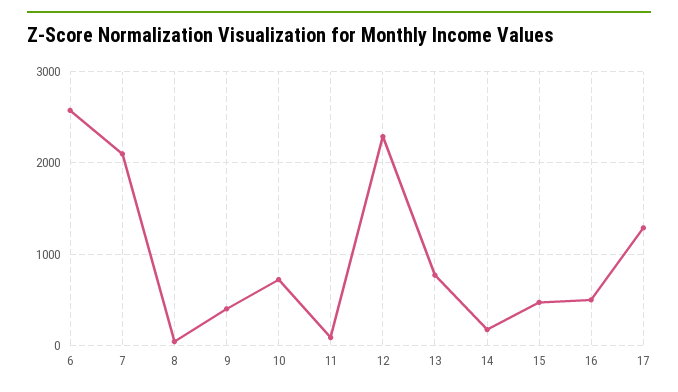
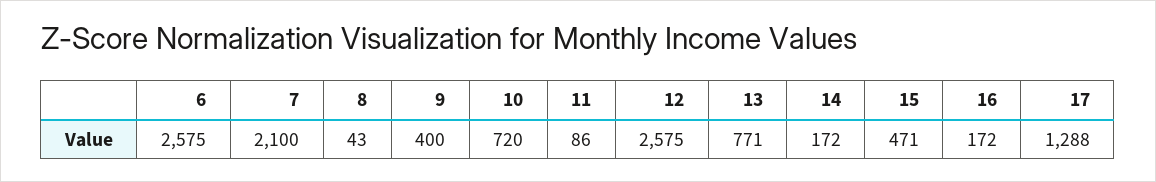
12: 2300 -> 2575
16: 500 -> 172

